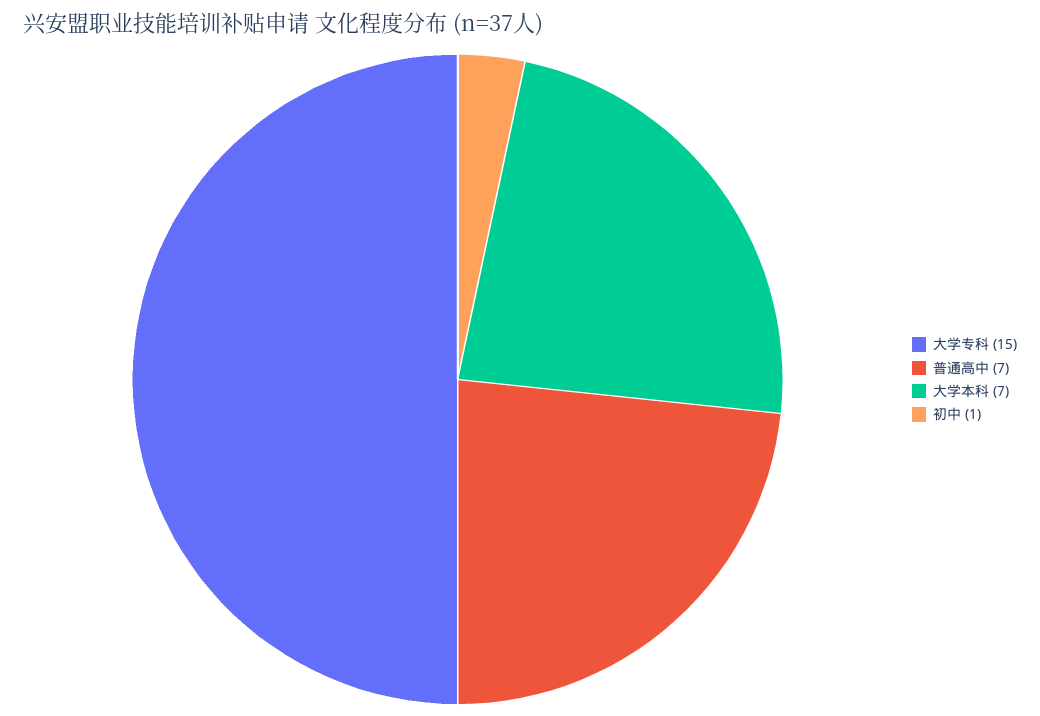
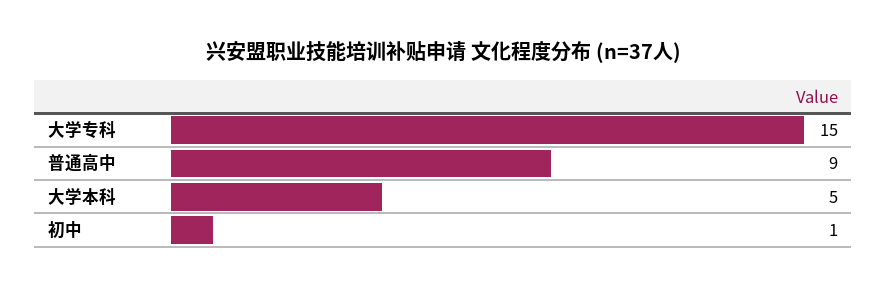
普通高中: 7 -> 9
大学本科: 7 -> 5

